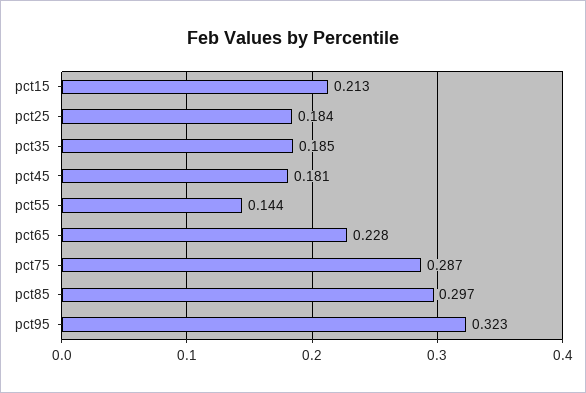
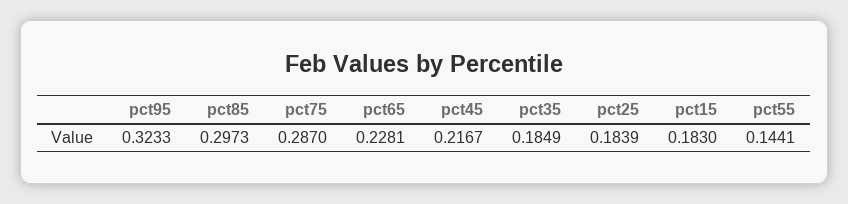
pct15: 0.213 -> 0.183
pct45: 0.181 -> 0.2167

